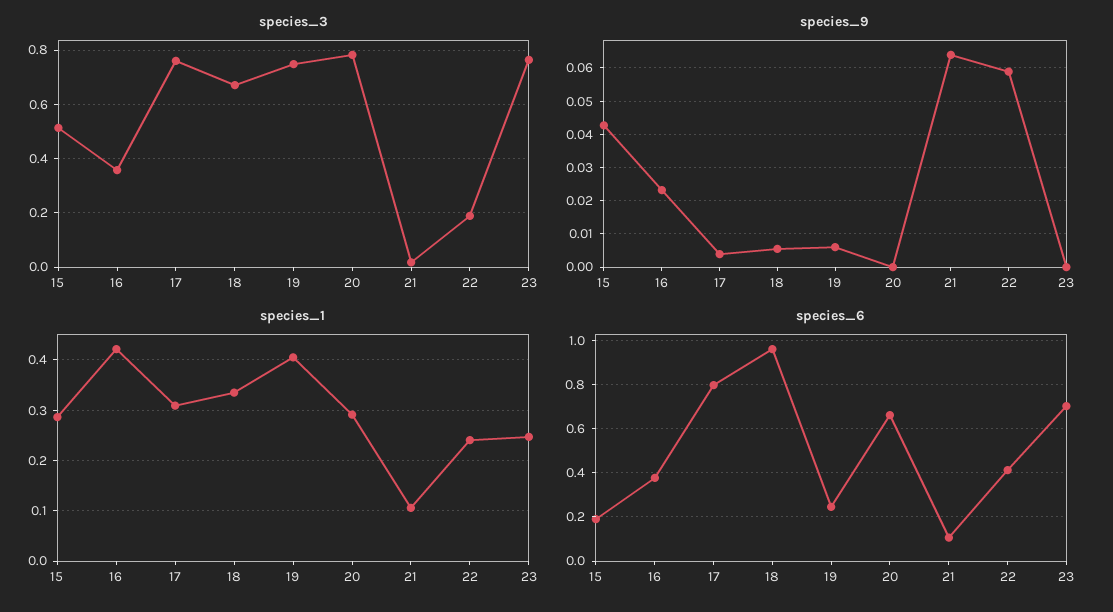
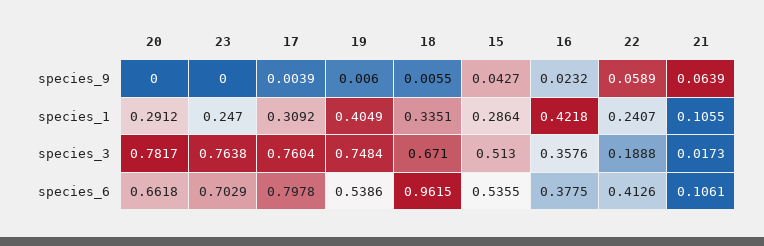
species_6, 15: 0.2 -> 0.5355
species_6, 19: 0.25 -> 0.5386

